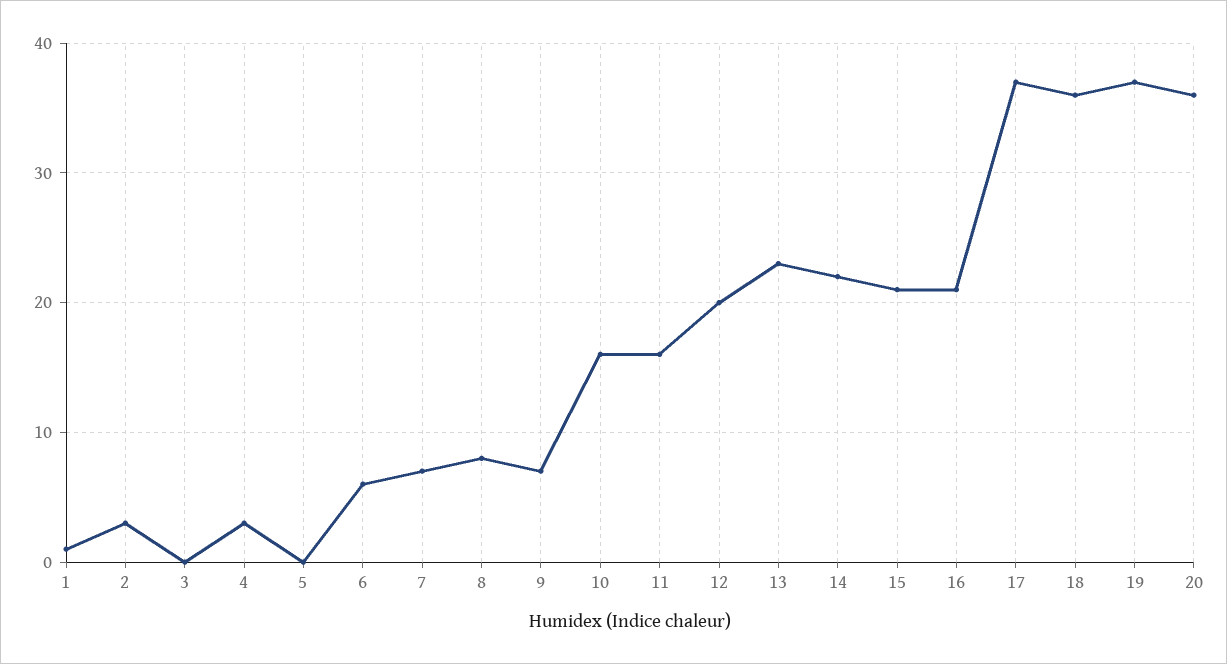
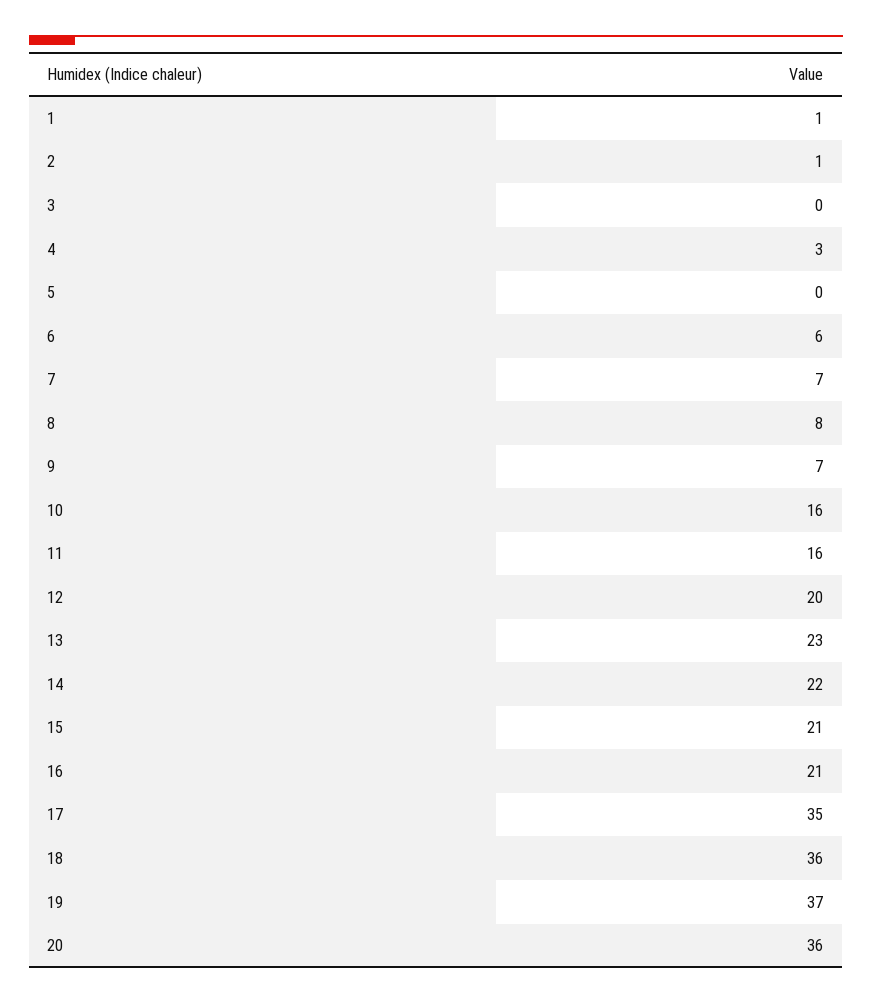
2: 3 -> 1
17: 37 -> 35

